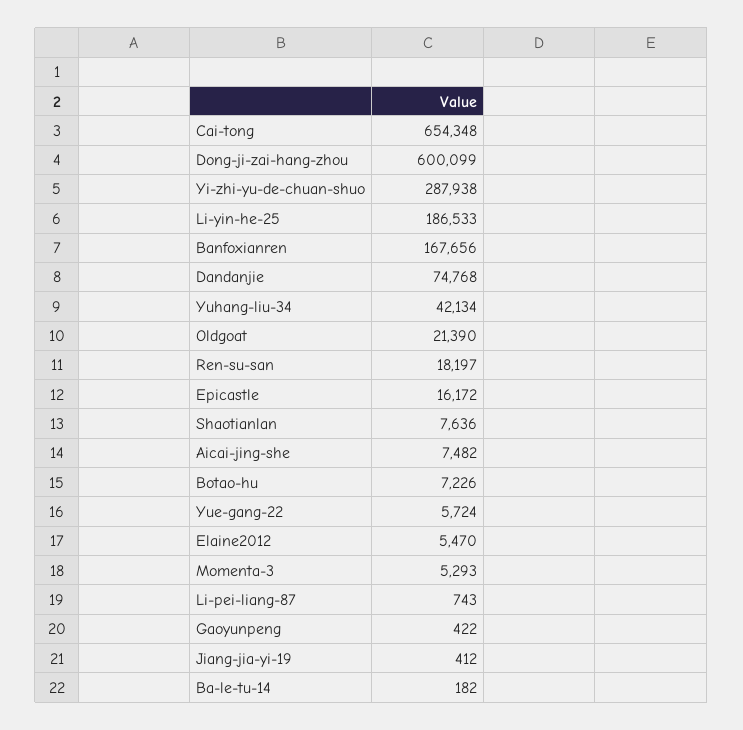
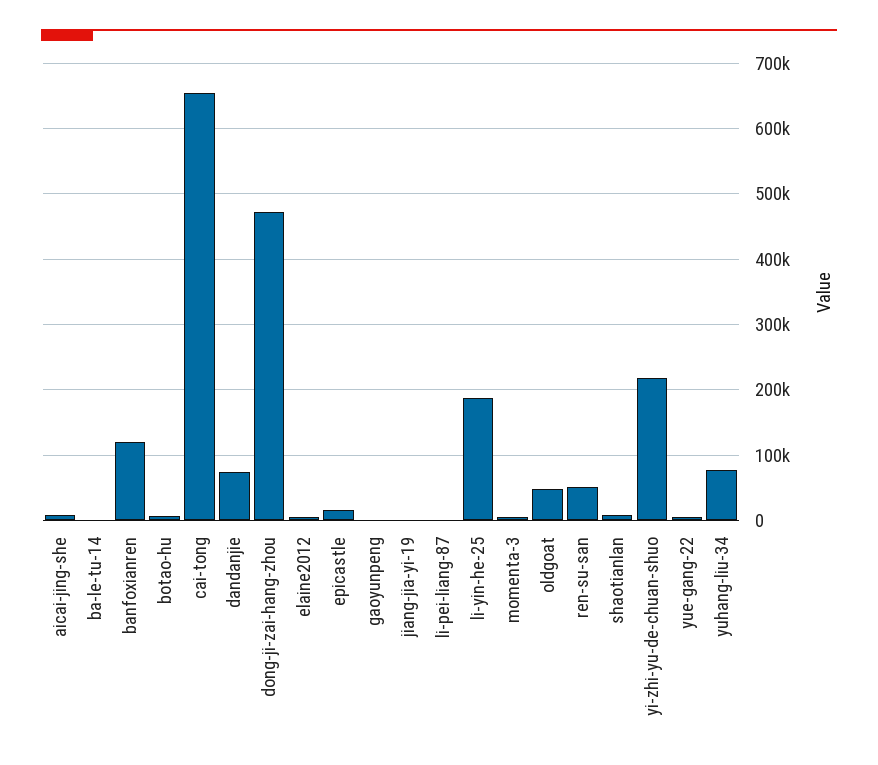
Dong-ji-zai-hang-zhou: 600099 -> 470000
Yi-zhi-yu-de-chuan-shuo: 287938 -> 220000
Banfoxianren: 167656 -> 120000
Yuhang-liu-34: 42134 -> 80000
Oldgoat: 21390 -> 50000
Ren-su-san: 18197 -> 50000

